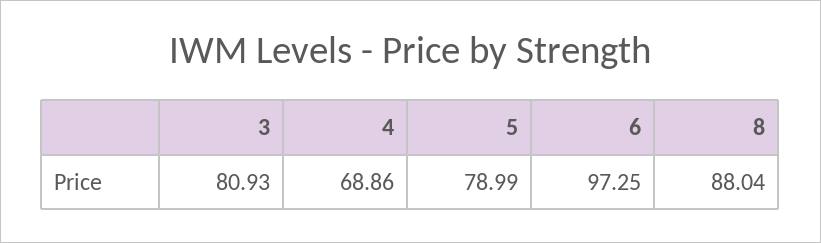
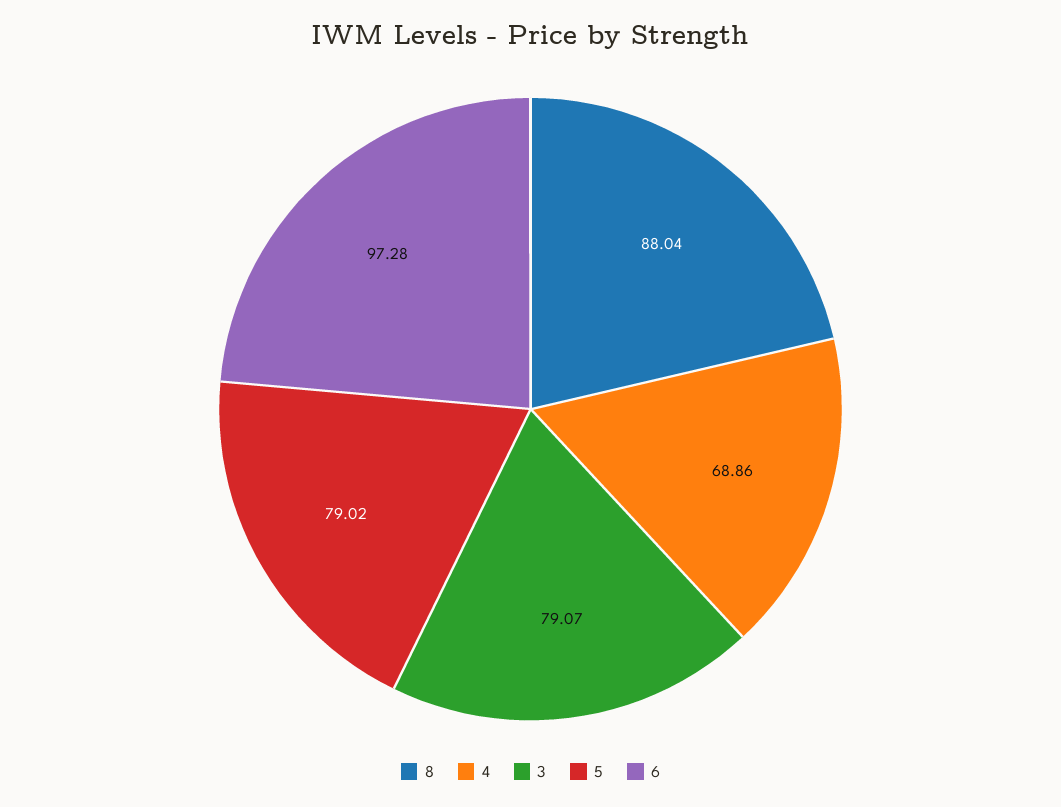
3: 80.93 -> 79.07
5: 78.99 -> 79.02
6: 97.25 -> 97.28

